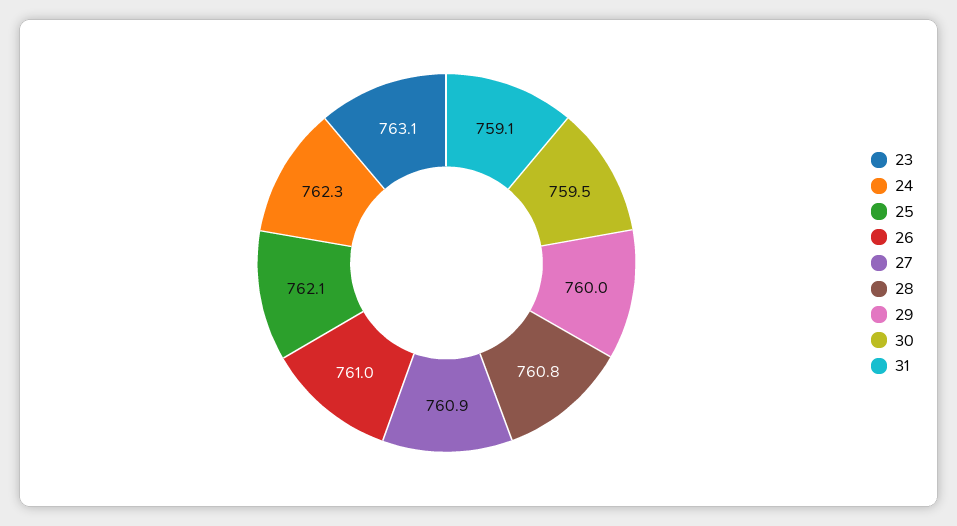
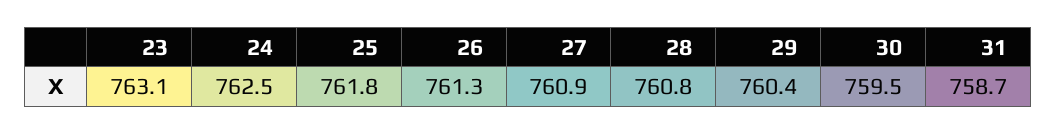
24: 762.3 -> 762.5
25: 762.1 -> 761.8
26: 761 -> 761.3
29: 760 -> 760.4
31: 759.1 -> 758.7

